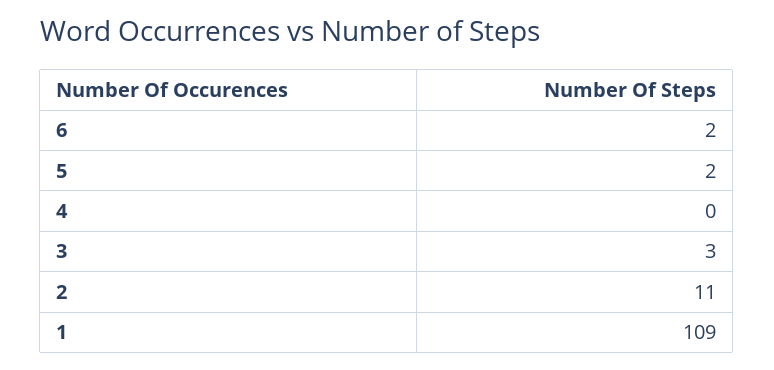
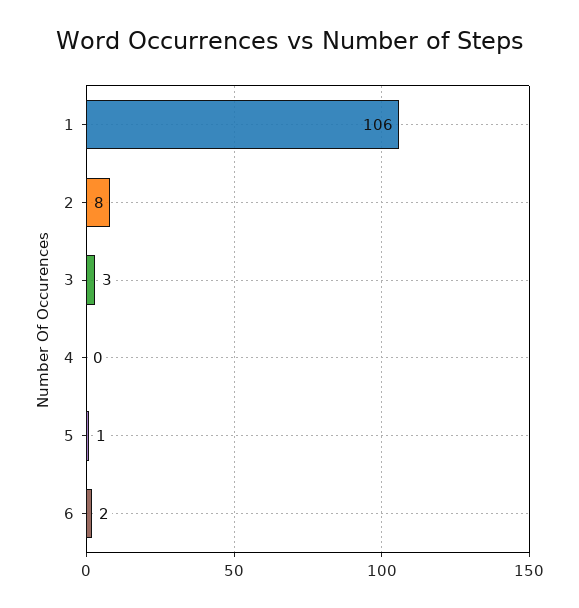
5: 2 -> 1
2: 11 -> 8
1: 109 -> 106

